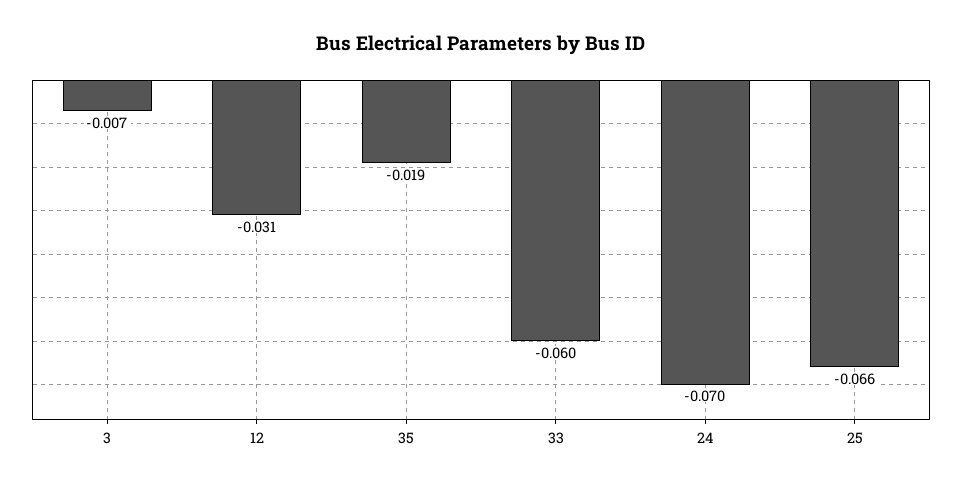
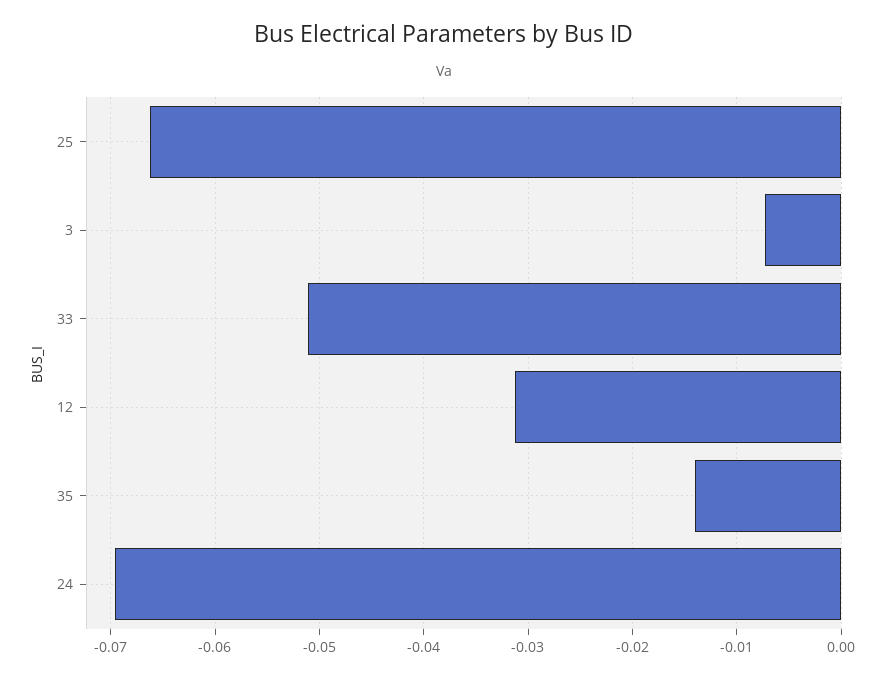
35: -0.019 -> -0.014
33: -0.06 -> -0.051

